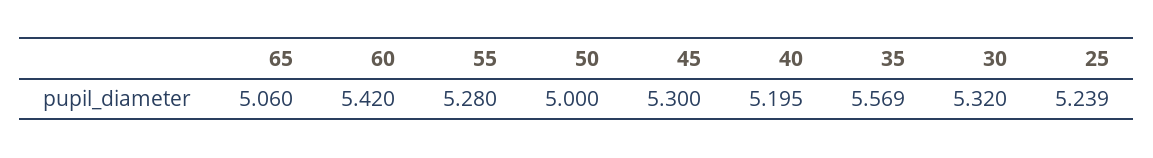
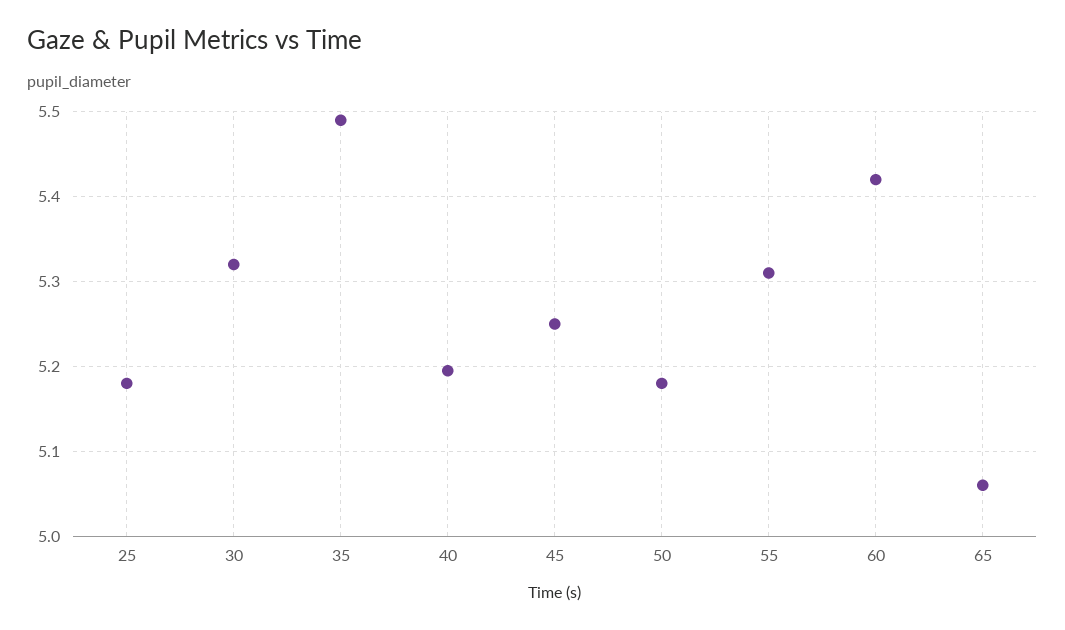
55: 5.28 -> 5.31
50: 5 -> 5.18
45: 5.3 -> 5.25
35: 5.569 -> 5.49
25: 5.239 -> 5.18

